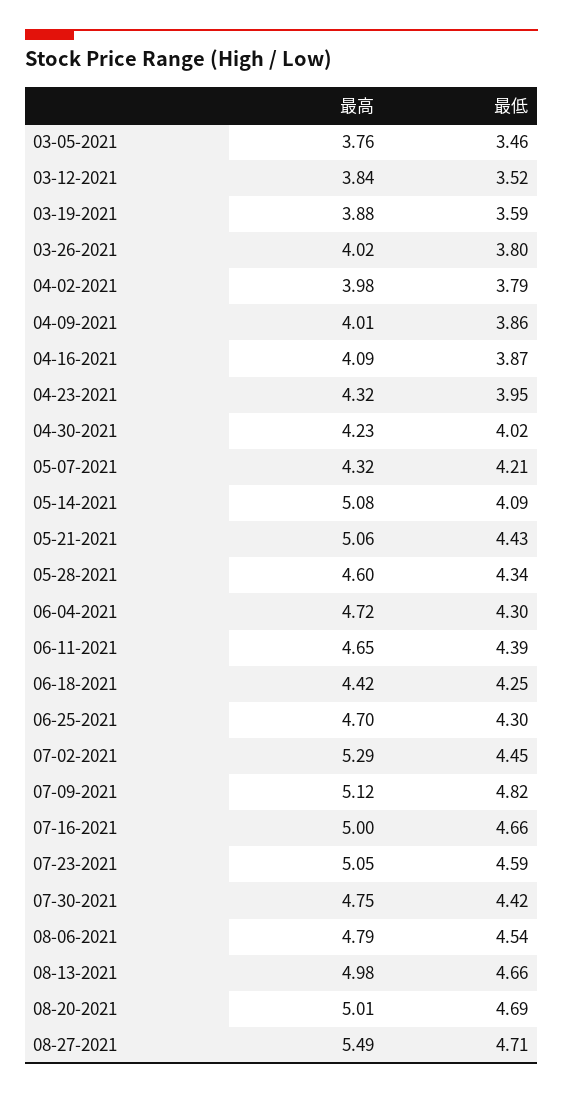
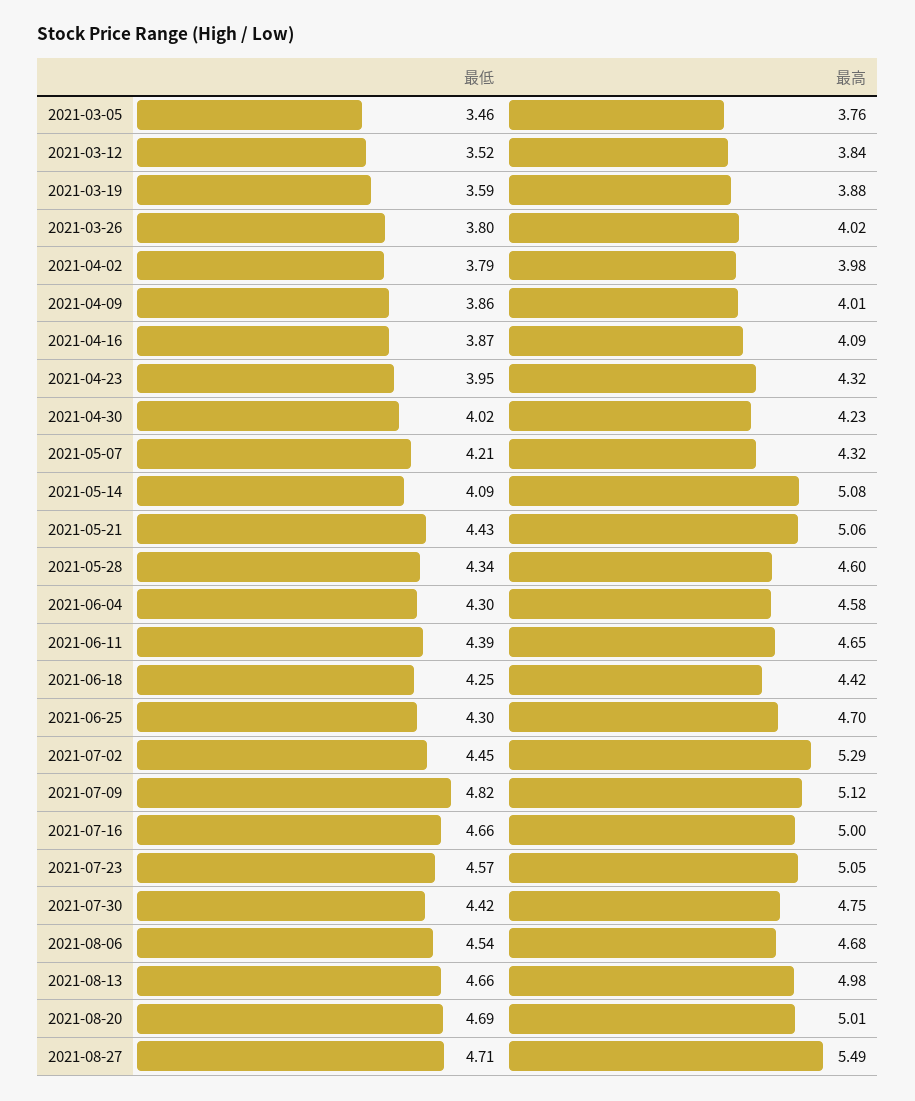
最高, 06-04-2021: 4.72 -> 4.58
最低, 07-23-2021: 4.59 -> 4.57
最高, 08-06-2021: 4.79 -> 4.68

